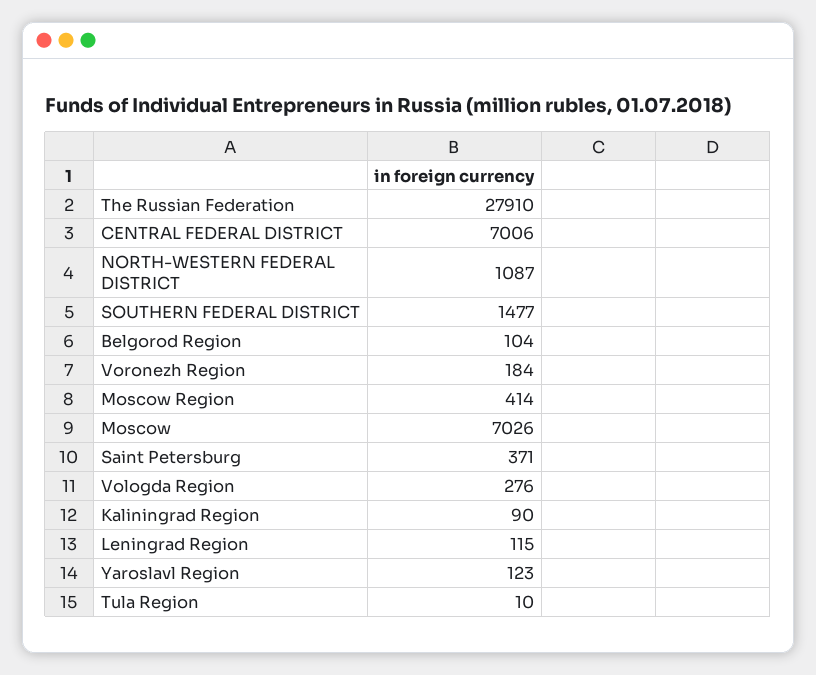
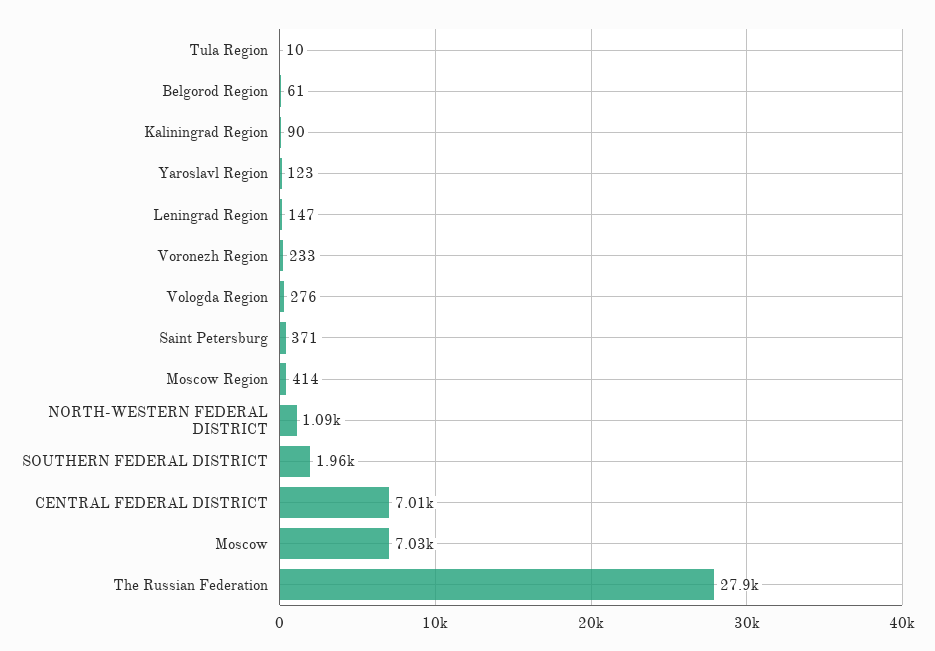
SOUTHERN FEDERAL DISTRICT: 1477 -> 1960
Belgorod Region: 104 -> 61
Voronezh Region: 184 -> 233
Leningrad Region: 115 -> 147

